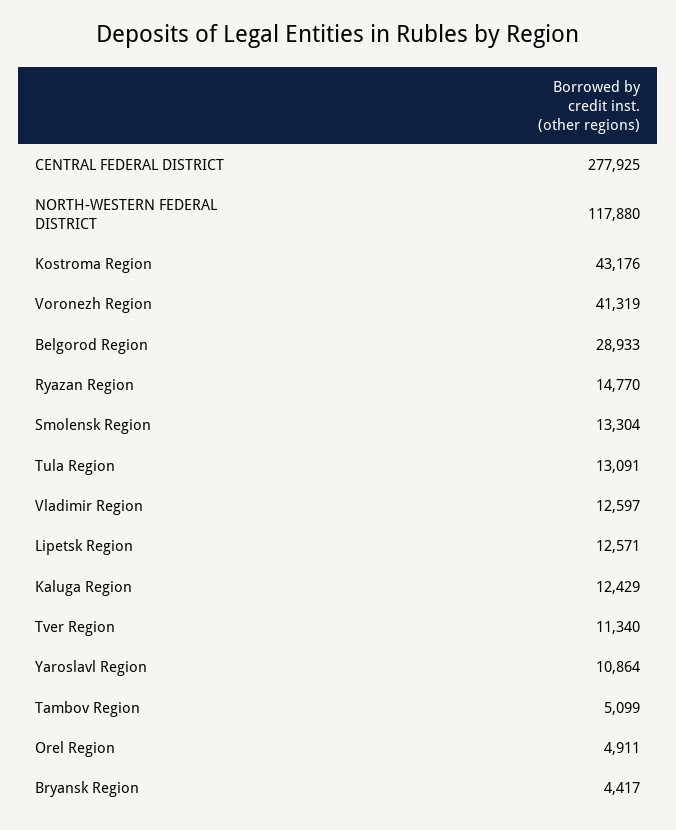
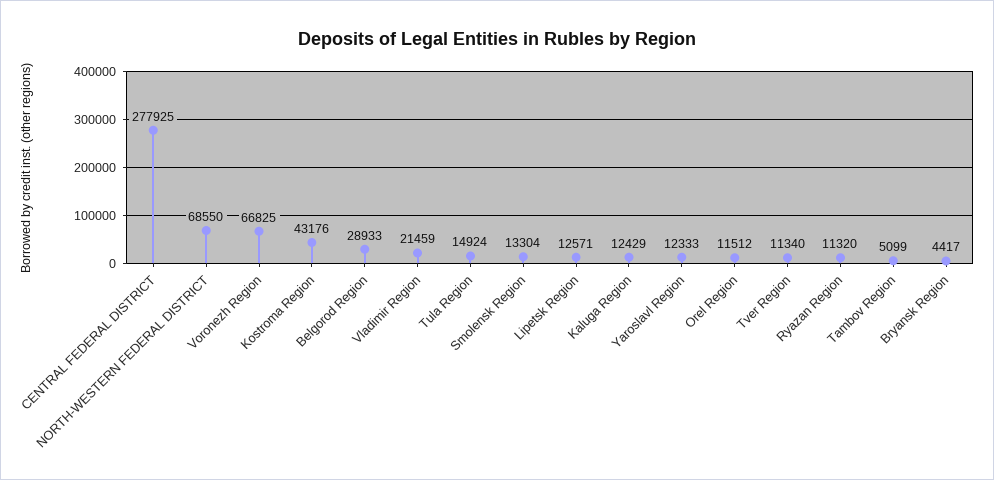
NORTH-WESTERN FEDERAL DISTRICT: 117880 -> 68550
Voronezh Region: 41319 -> 66825
Ryazan Region: 14770 -> 11320
Tula Region: 13091 -> 14924
Vladimir Region: 12597 -> 21459
Yaroslavl Region: 10864 -> 12333
Orel Region: 4911 -> 11512

